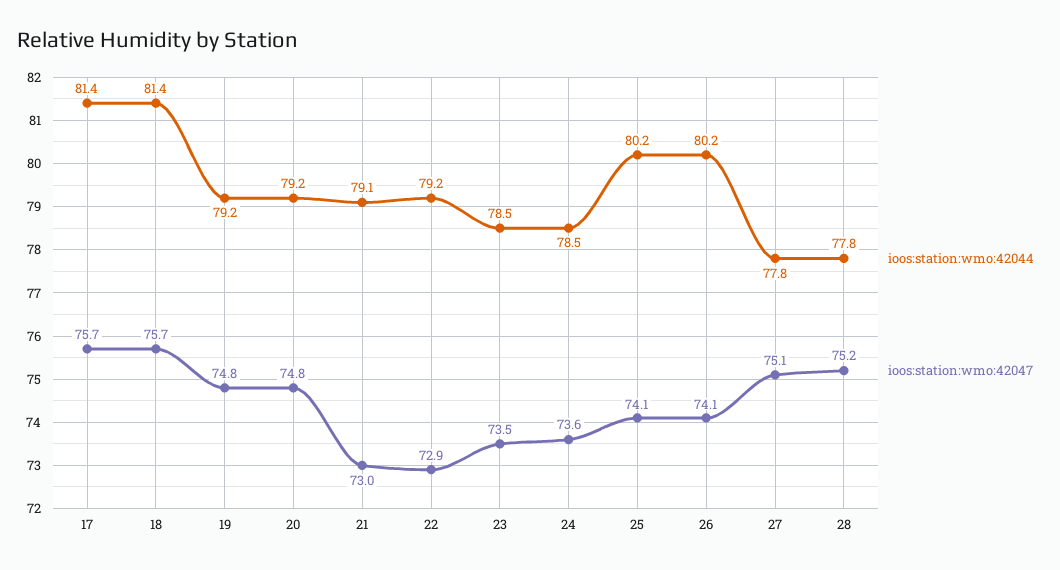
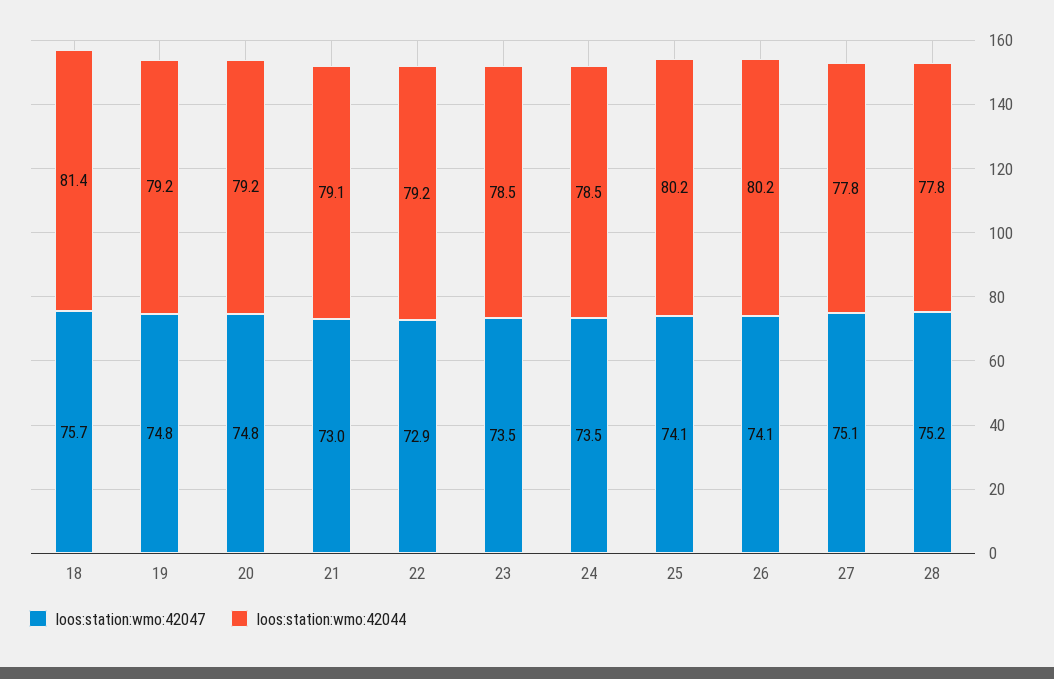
ioos:station:wmo:42044, 17: 81.4 -> none
ioos:station:wmo:42047, 17: 75.7 -> none
ioos:station:wmo:42047, 24: 73.6 -> 73.5

